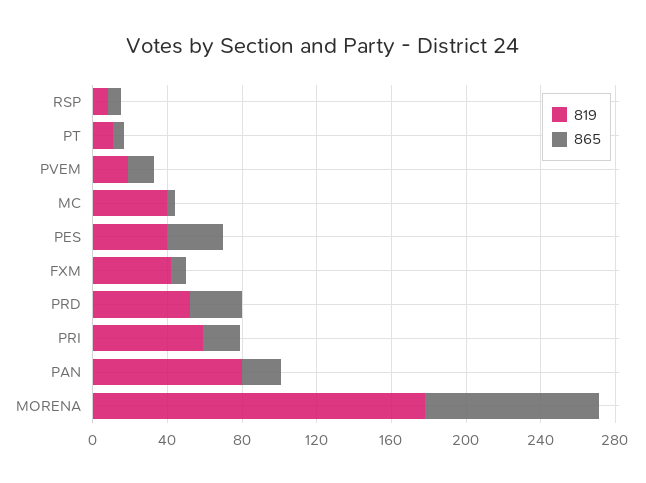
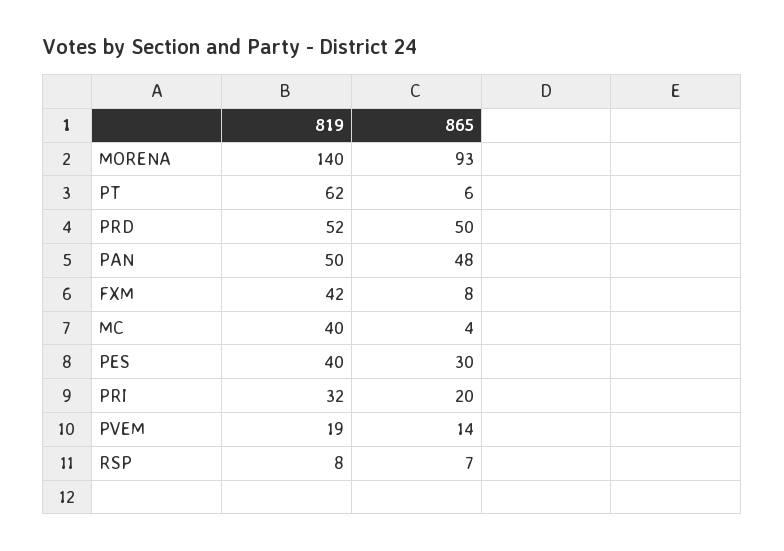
819, PT: 10 -> 62
865, PRD: 30 -> 50
819, PRI: 60 -> 32
819, PAN: 80 -> 50
865, PAN: 20 -> 48
819, MORENA: 180 -> 140

